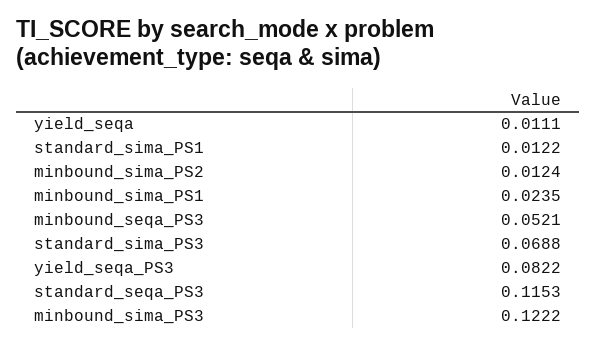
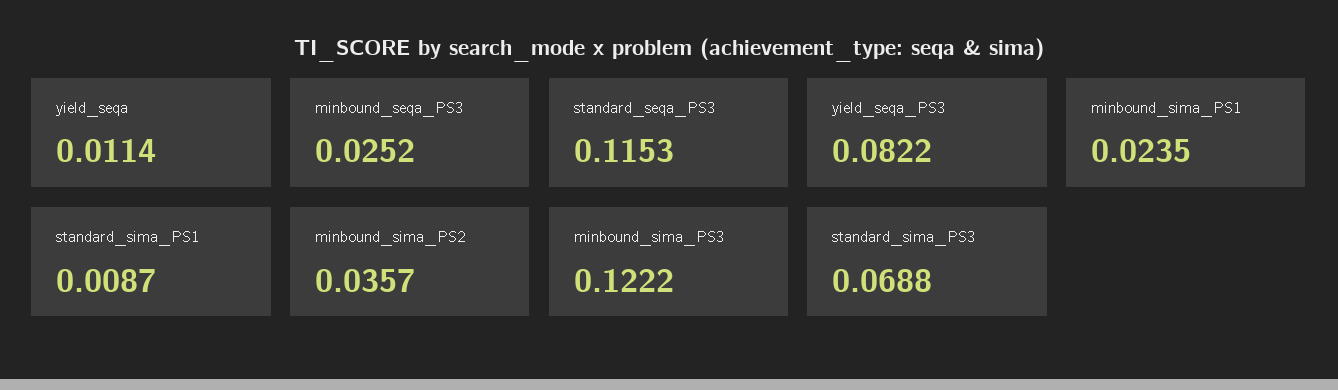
yield_seqa: 0.0111 -> 0.0114
standard_sima_PS1: 0.0122 -> 0.0087
minbound_sima_PS2: 0.0124 -> 0.0357
minbound_seqa_PS3: 0.0521 -> 0.0252

